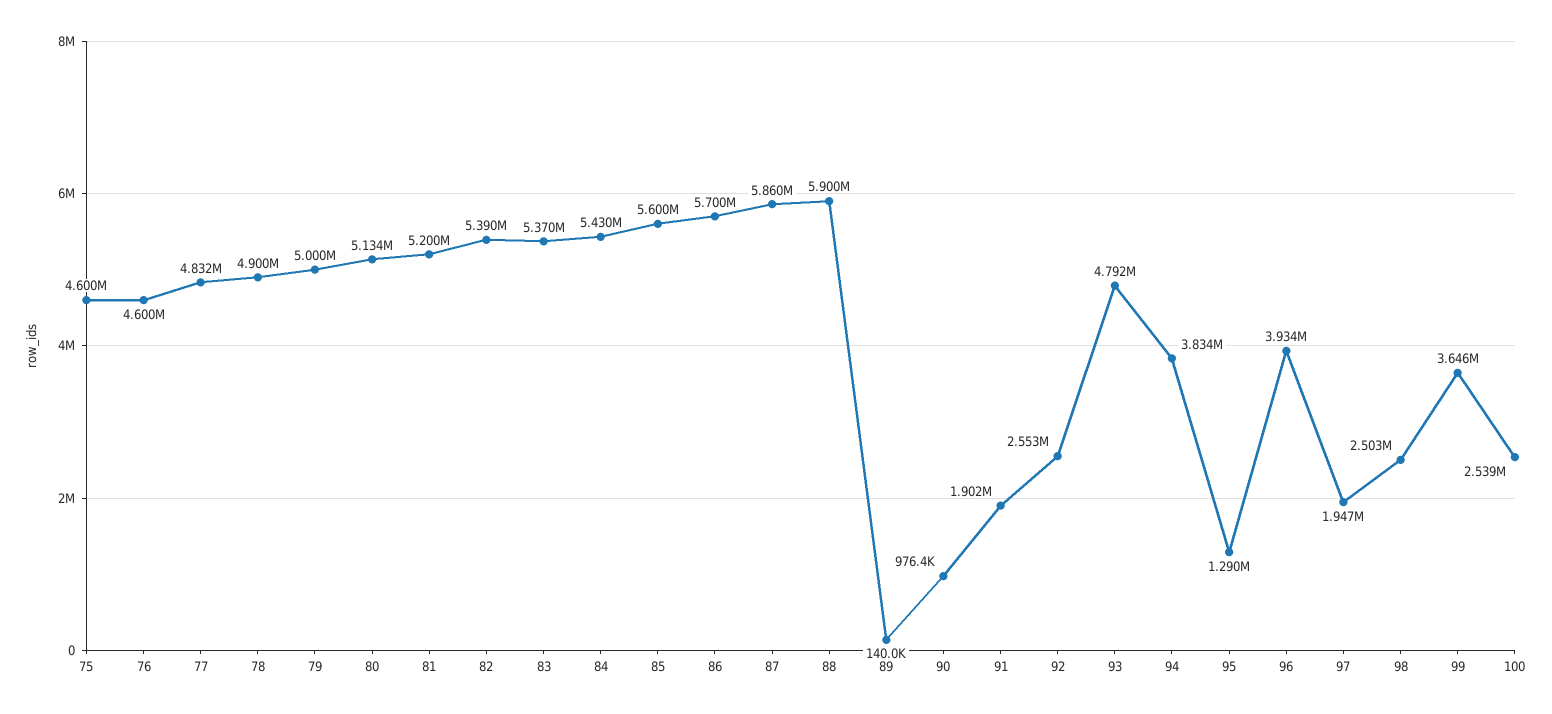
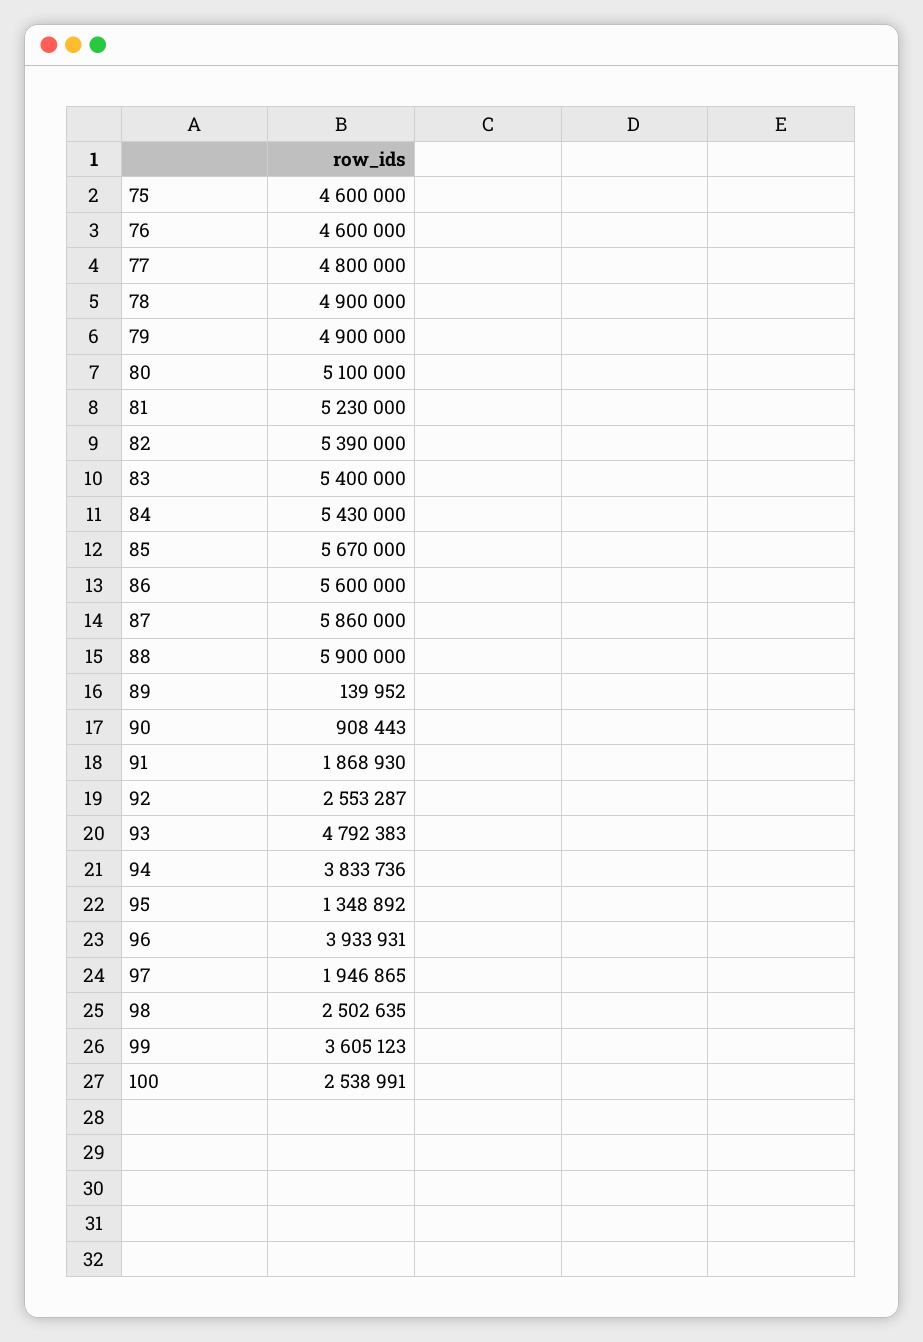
77: 4832000 -> 4800000
79: 5000000 -> 4900000
80: 5134000 -> 5100000
81: 5200000 -> 5230000
83: 5370000 -> 5400000
85: 5600000 -> 5670000
86: 5700000 -> 5600000
90: 976400 -> 908443
91: 1902000 -> 1868930
95: 1290000 -> 1348892
99: 3646000 -> 3605123

